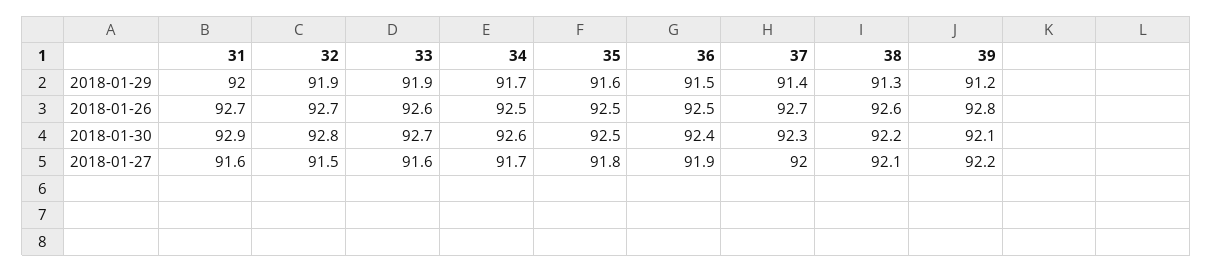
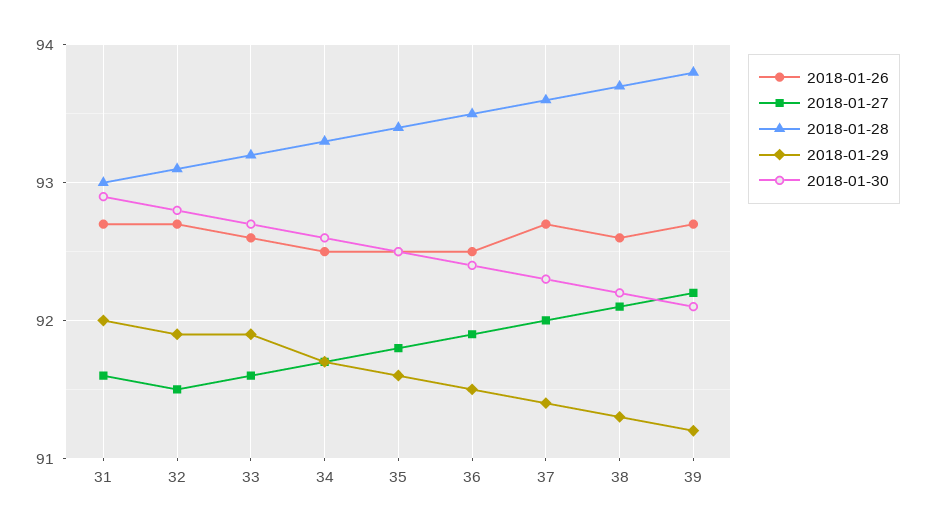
2018-01-26, 39: 92.8 -> 92.7
2018-01-28, 31: none -> 93
2018-01-28, 32: none -> 93.1
2018-01-28, 33: none -> 93.2
2018-01-28, 34: none -> 93.3
2018-01-28, 35: none -> 93.4
2018-01-28, 36: none -> 93.5
2018-01-28, 37: none -> 93.6
2018-01-28, 38: none -> 93.7
2018-01-28, 39: none -> 93.8

